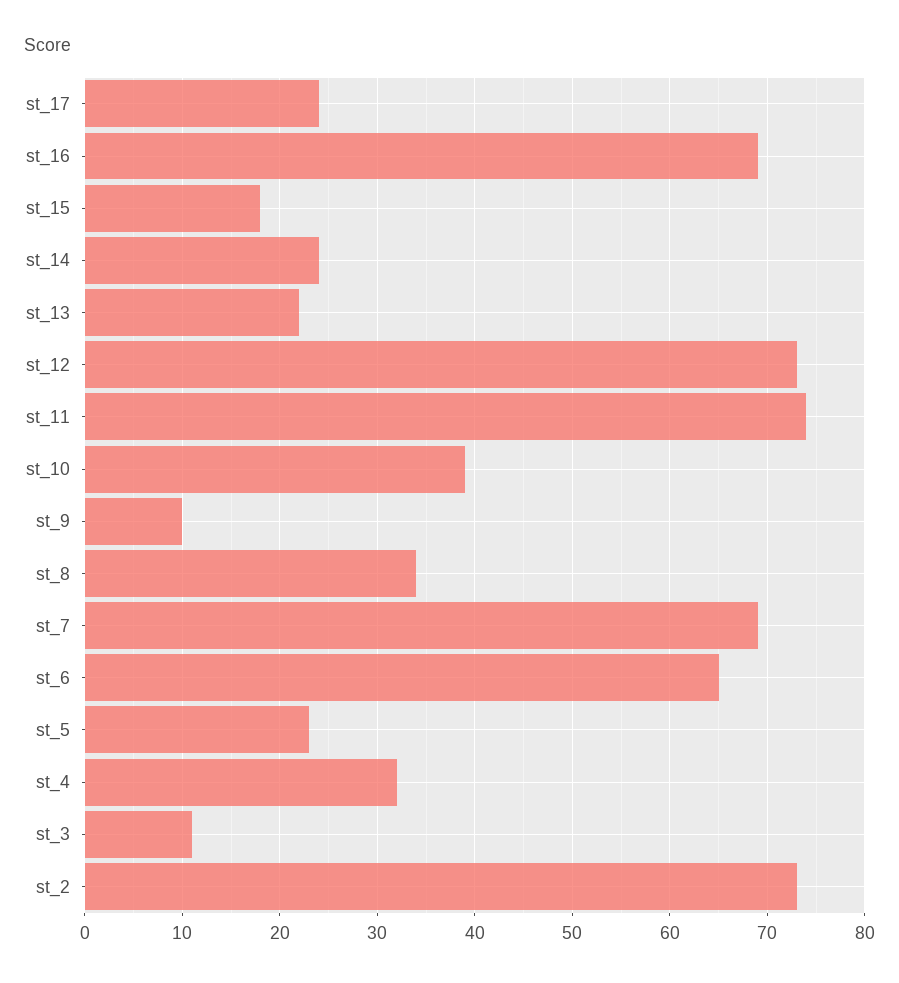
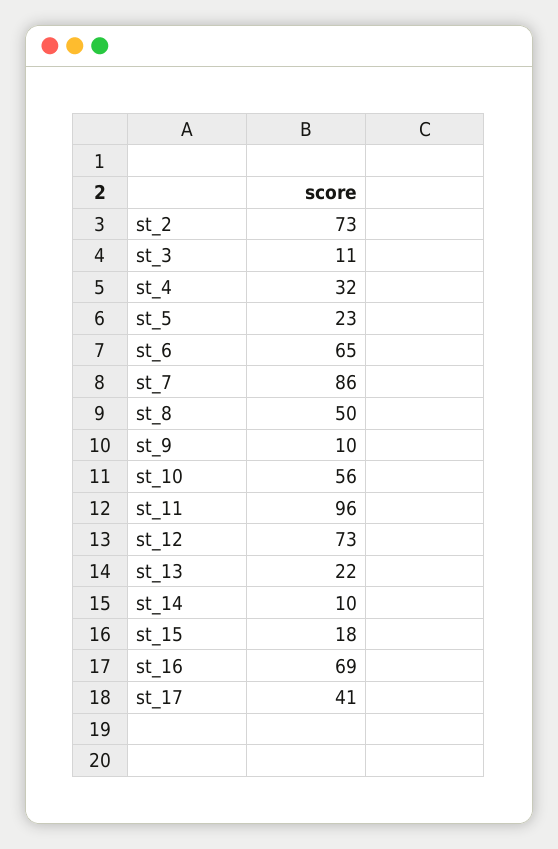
st_17: 24 -> 41
st_14: 24 -> 10
st_11: 74 -> 96
st_10: 39 -> 56
st_8: 34 -> 50
st_7: 69 -> 86

